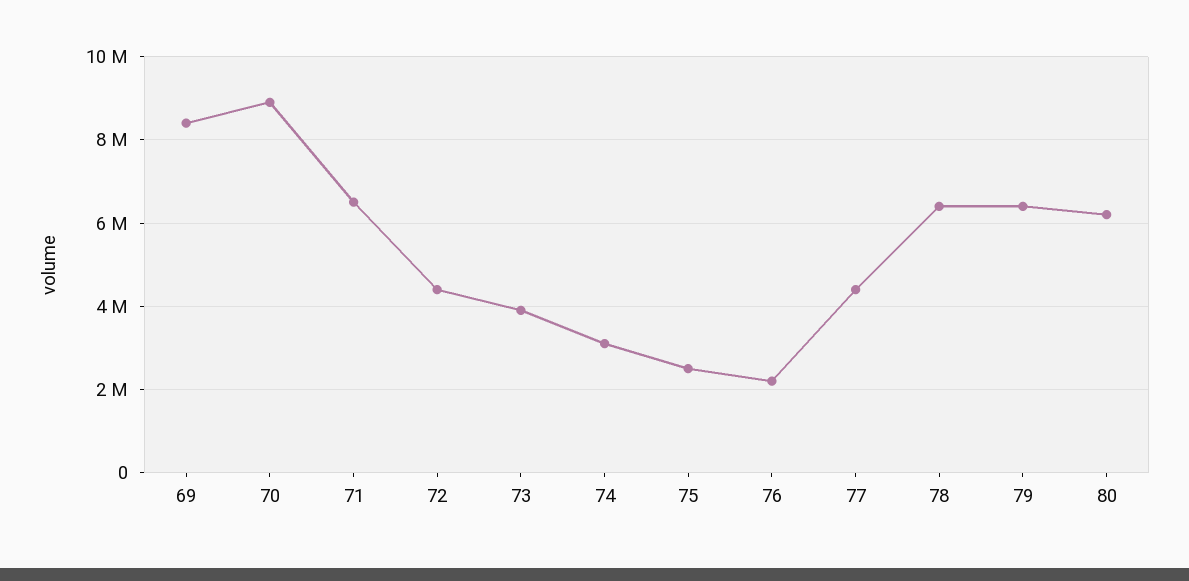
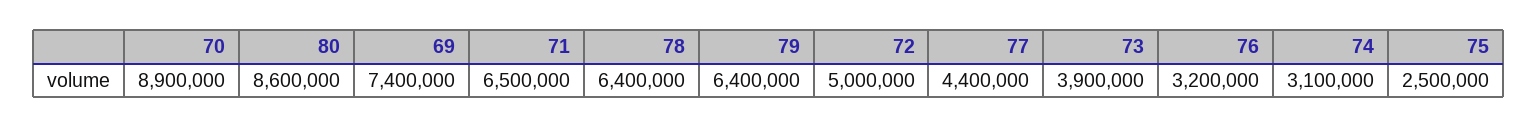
69: 8400000 -> 7400000
72: 4400000 -> 5000000
76: 2200000 -> 3200000
80: 6200000 -> 8600000

